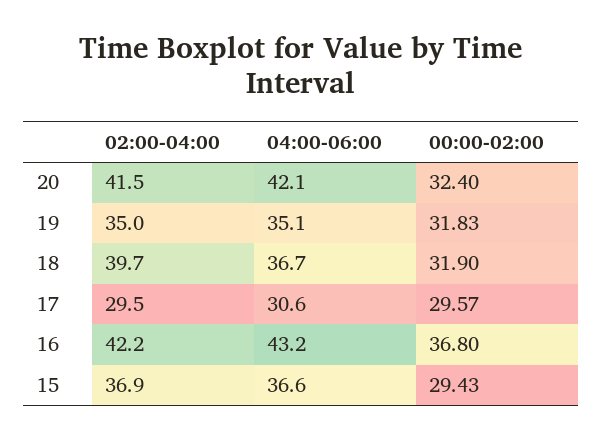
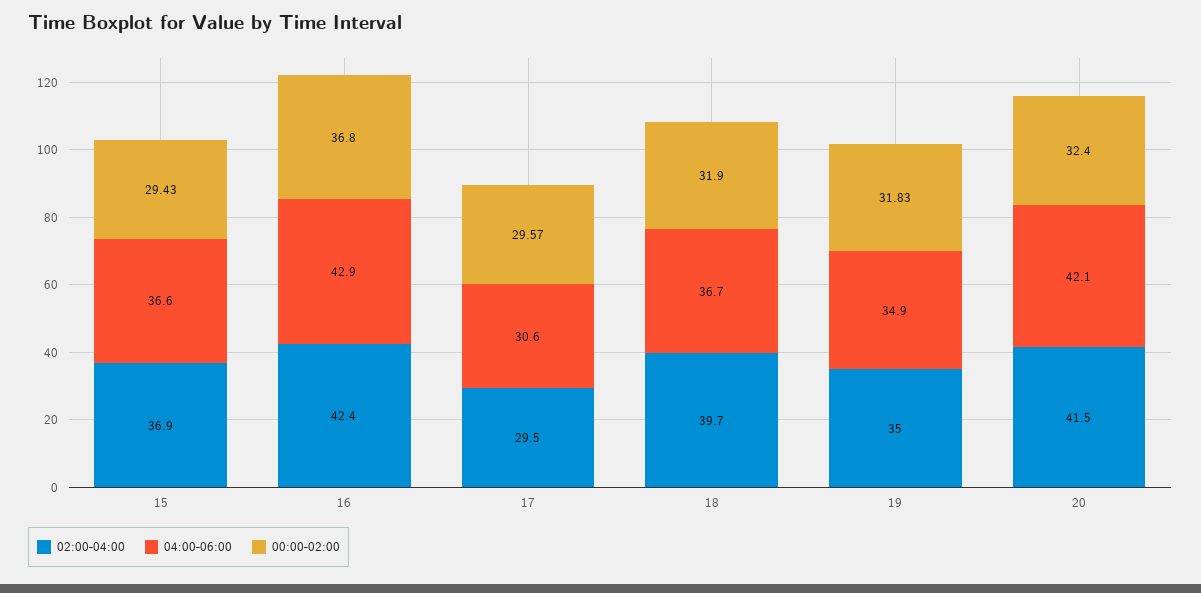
04:00-06:00, 19: 35.1 -> 34.9
02:00-04:00, 16: 42.2 -> 42.4
04:00-06:00, 16: 43.2 -> 42.9

